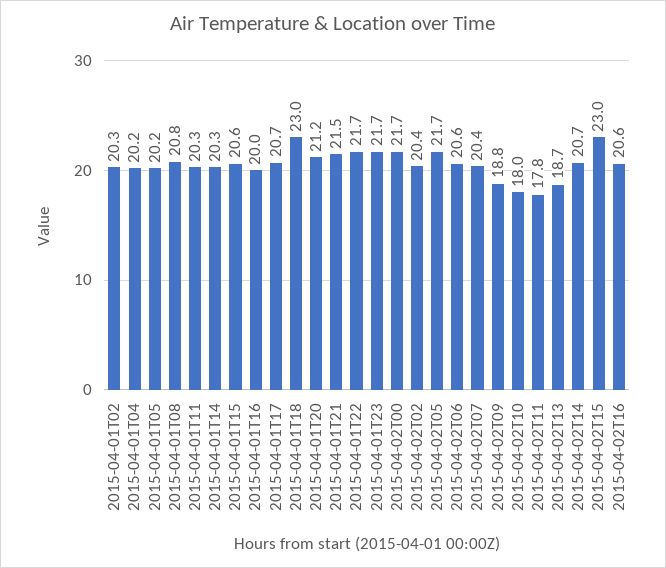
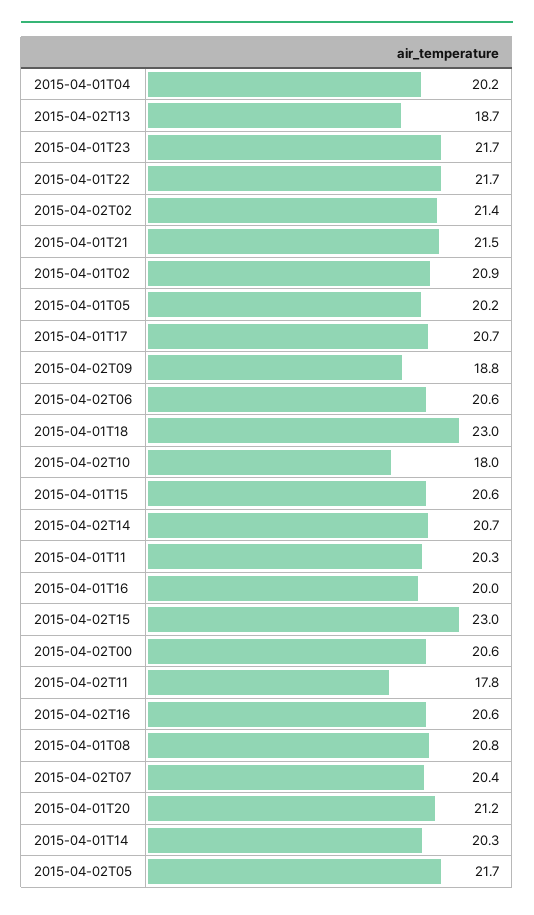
2015-04-01T02: 20.3 -> 20.9
2015-04-02T00: 21.7 -> 20.6
2015-04-02T02: 20.4 -> 21.4

